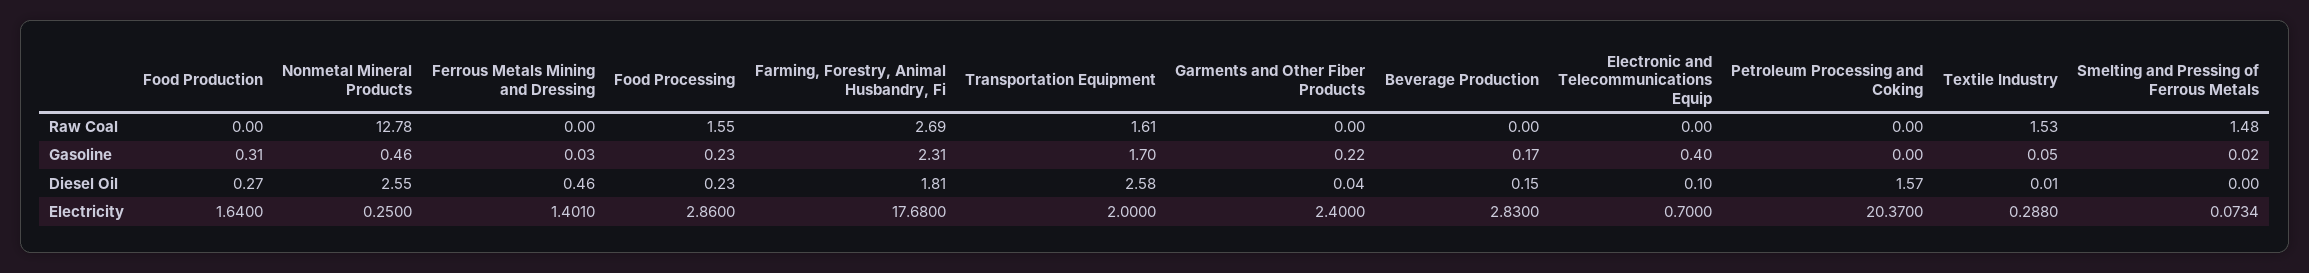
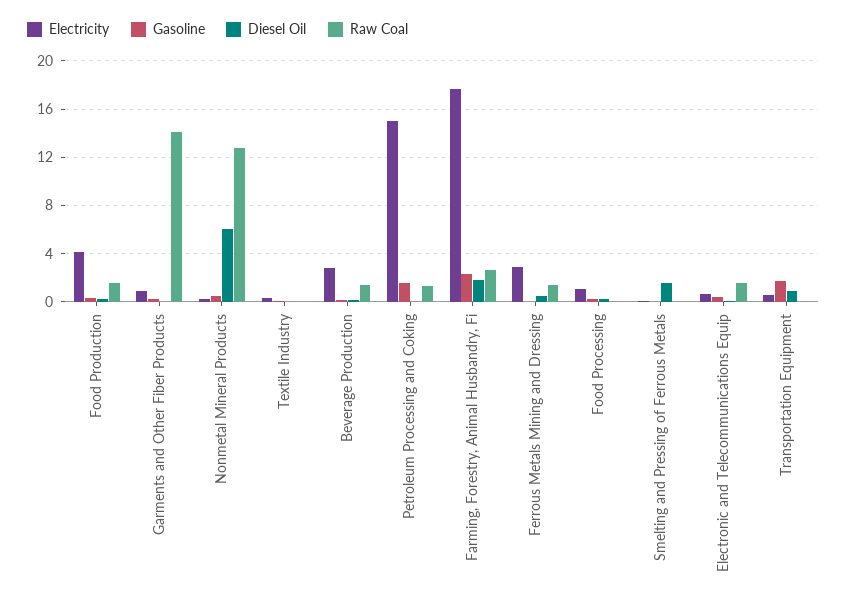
Raw Coal, Food Production: 0 -> 1.5
Raw Coal, Ferrous Metals Mining and Dressing: 0 -> 1.5
Raw Coal, Food Processing: 1.55 -> 0
Raw Coal, Transportation Equipment: 1.61 -> 0
Raw Coal, Garments and Other Fiber Products: 0 -> 14
Raw Coal, Beverage Production: 0 -> 1.5
Raw Coal, Electronic and Telecommunications Equip: 0 -> 1.5
Raw Coal, Petroleum Processing and Coking: 0 -> 1.5
Raw Coal, Textile Industry: 1.53 -> 0
Raw Coal, Smelting and Pressing of Ferrous Metals: 1.48 -> 0
Gasoline, Petroleum Processing and Coking: 0 -> 1.5
Diesel Oil, Nonmetal Mineral Products: 2.55 -> 6
Diesel Oil, Transportation Equipment: 2.58 -> 1
Diesel Oil, Petroleum Processing and Coking: 1.57 -> 0
Diesel Oil, Smelting and Pressing of Ferrous Metals: 0 -> 1.5
Electricity, Food Production: 1.64 -> 4
Electricity, Ferrous Metals Mining and Dressing: 1.401 -> 3
Electricity, Food Processing: 2.86 -> 1
Electricity, Transportation Equipment: 2 -> 0.5
Electricity, Garments and Other Fiber Products: 2.4 -> 1
Electricity, Petroleum Processing and Coking: 20.37 -> 15

